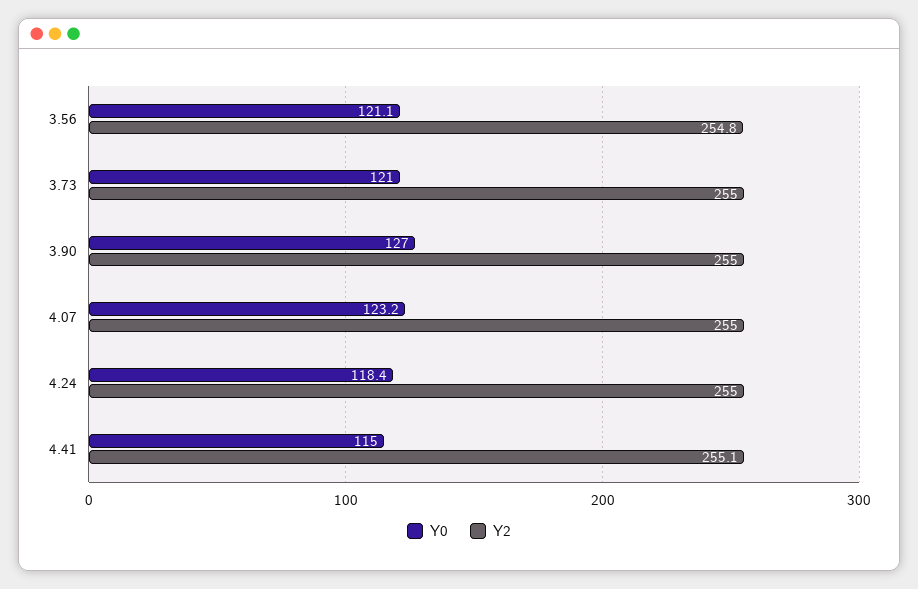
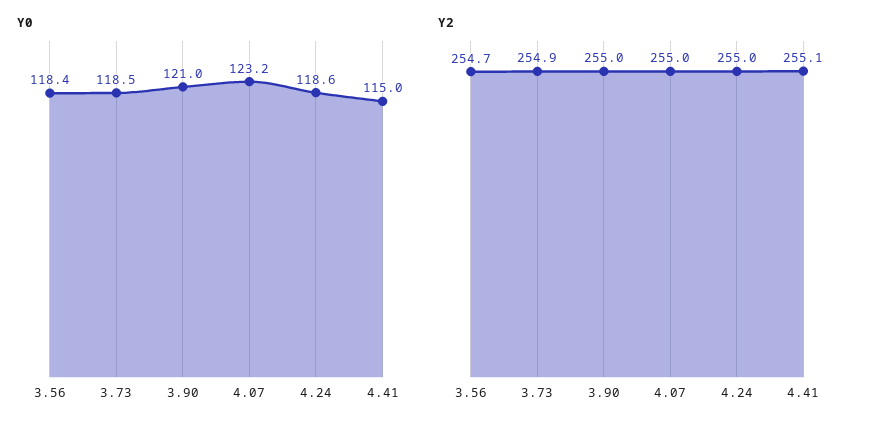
Y0, 3.56: 121.1 -> 118.4
Y2, 3.56: 254.8 -> 254.7
Y0, 3.73: 121 -> 118.5
Y2, 3.73: 255 -> 254.9
Y0, 3.90: 127 -> 121
Y0, 4.24: 118.4 -> 118.6

